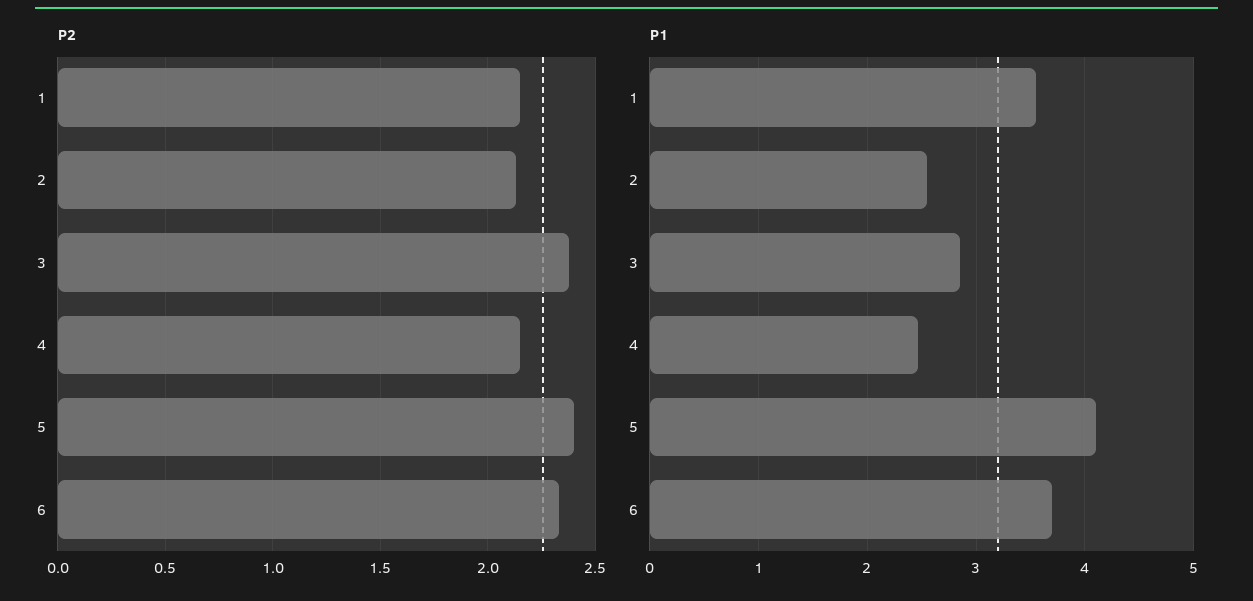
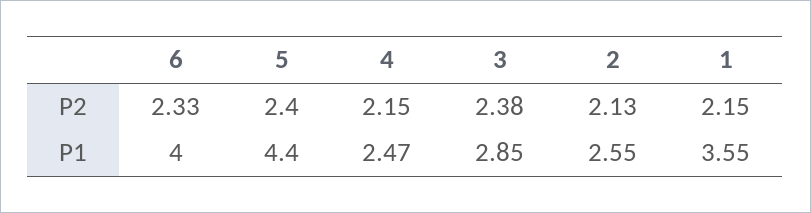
P1, 5: 4.1 -> 4.4
P1, 6: 3.7 -> 4

